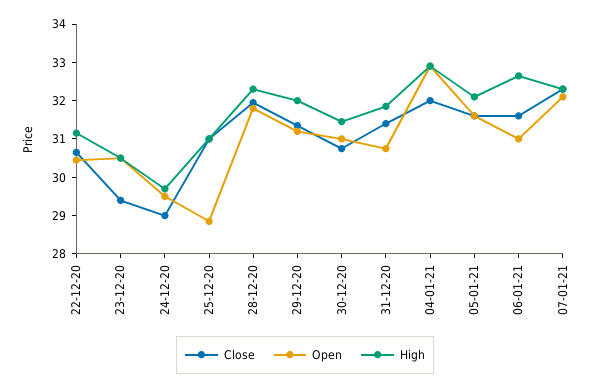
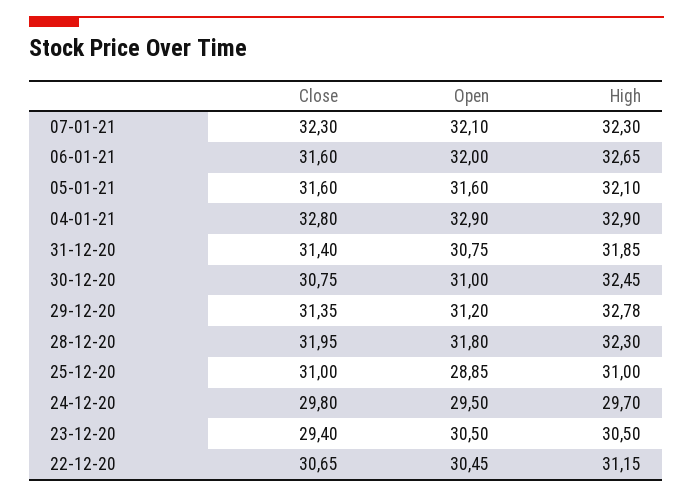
Close, 24-12-20: 29 -> 29.8
High, 29-12-20: 32 -> 32.78
High, 30-12-20: 31.5 -> 32.45
Close, 04-01-21: 32 -> 32.8
Open, 06-01-21: 31 -> 32

